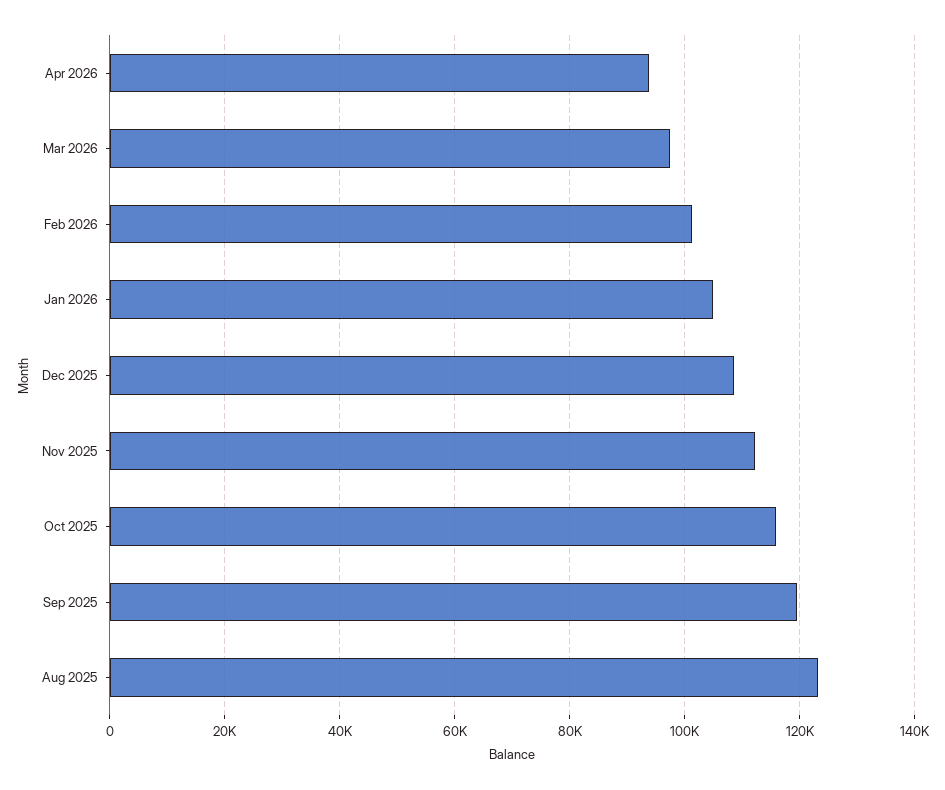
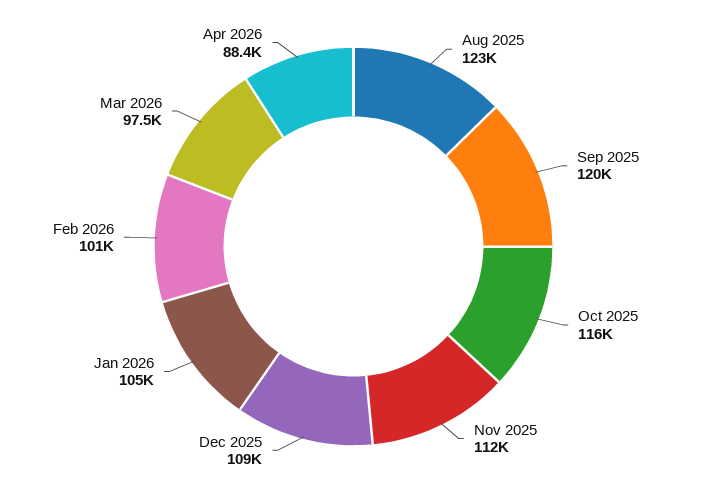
Apr 2026: 94000 -> 88400

